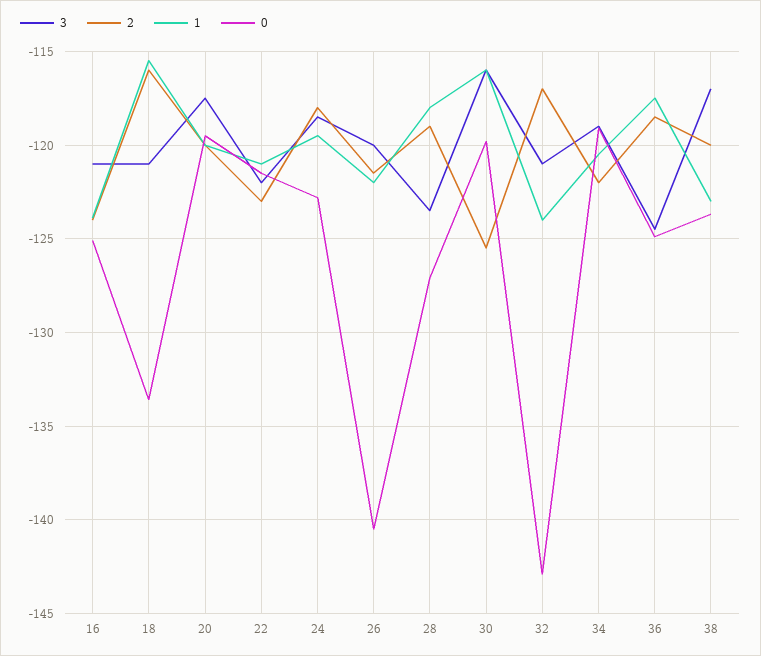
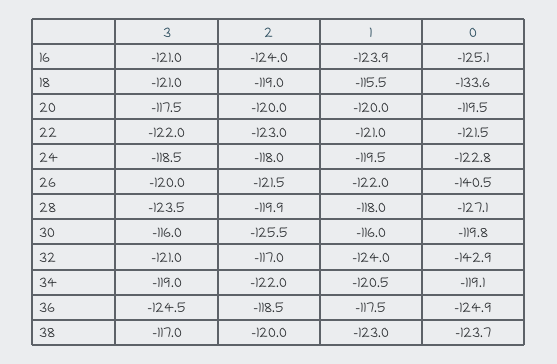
2, 18: -116 -> -119
2, 28: -119 -> -119.9

